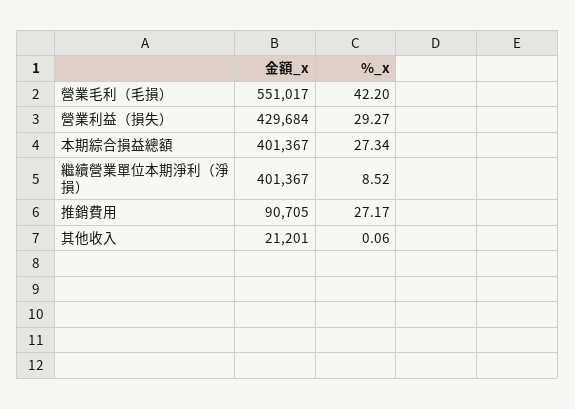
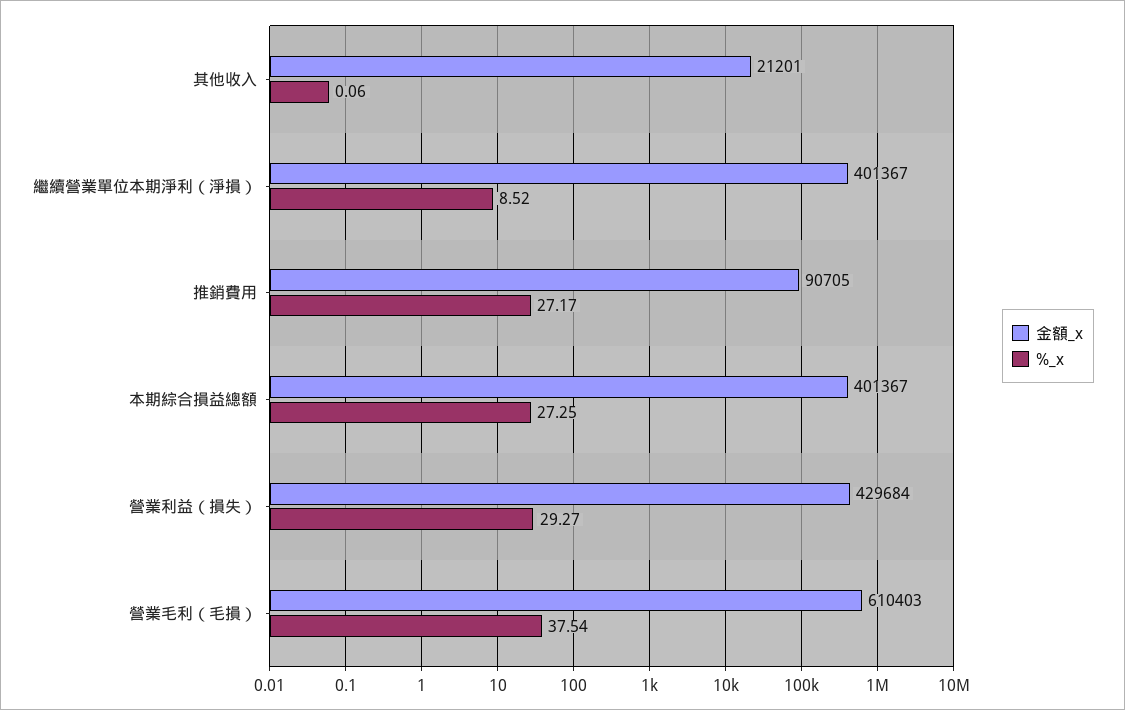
金額_x, 營業毛利（毛損）: 551017 -> 610403
%_x, 營業毛利（毛損）: 42.2 -> 37.54
%_x, 本期綜合損益總額: 27.34 -> 27.25

